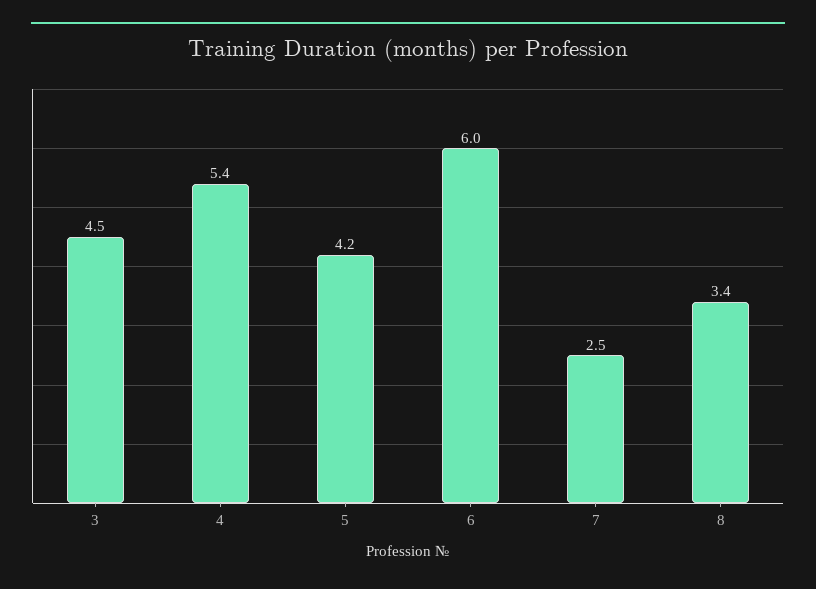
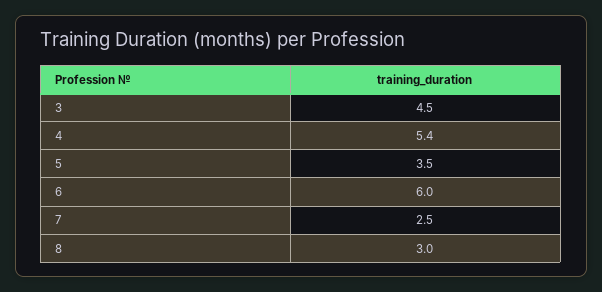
5: 4.2 -> 3.5
8: 3.4 -> 3

